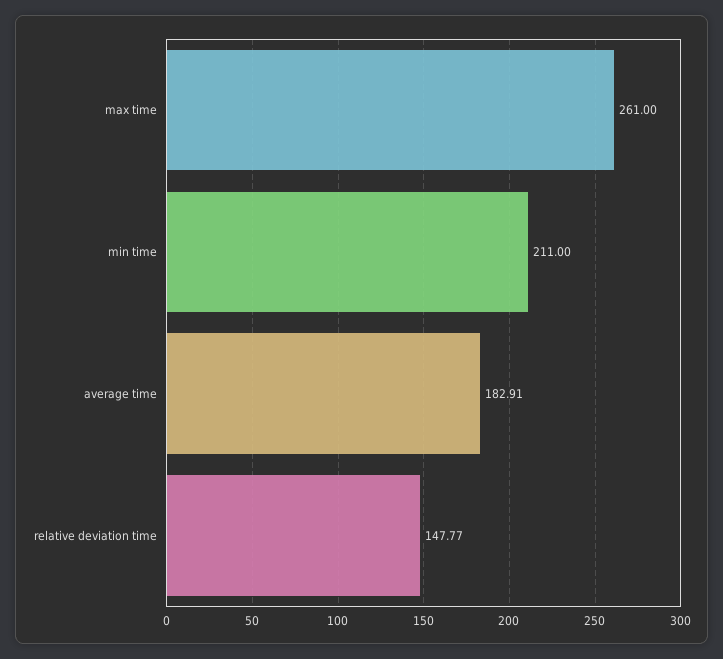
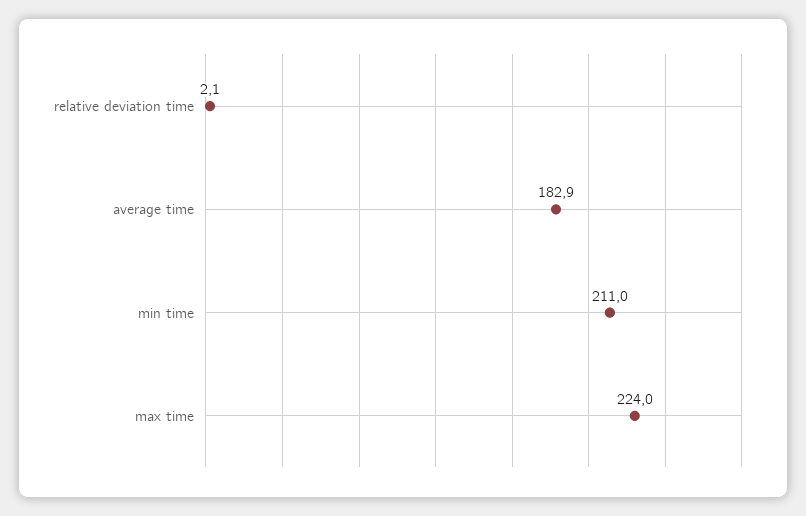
max time: 261 -> 224
relative deviation time: 147.77 -> 2.1

